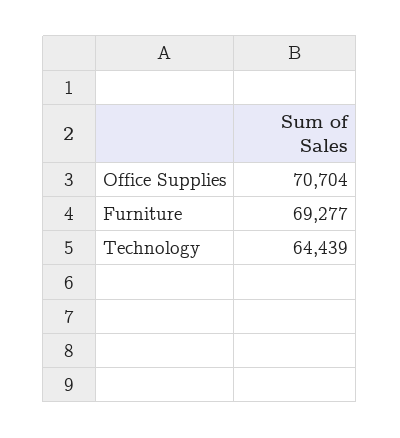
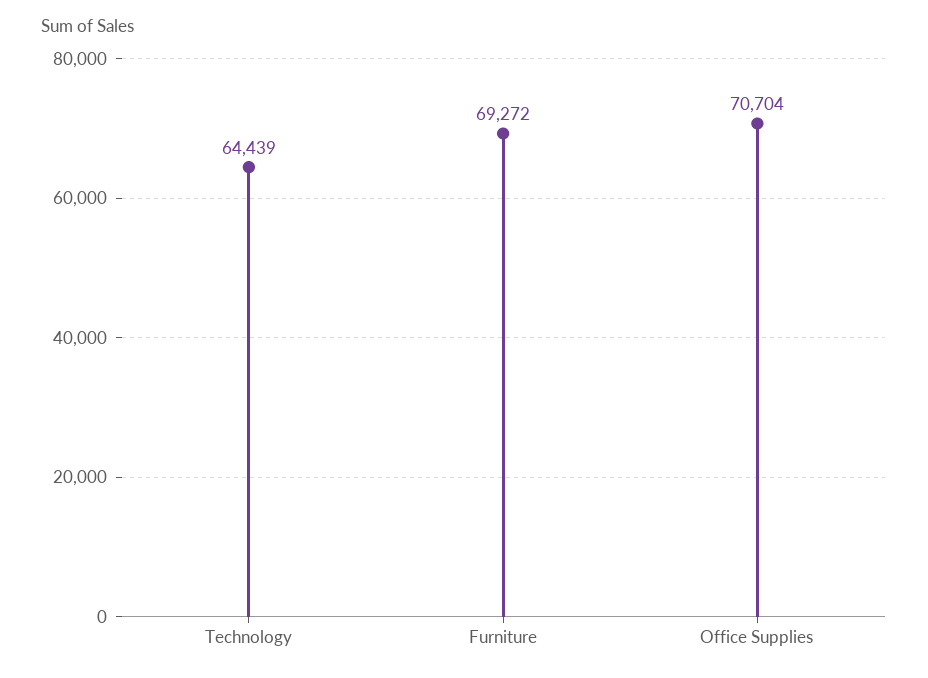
Furniture: 69277 -> 69272

